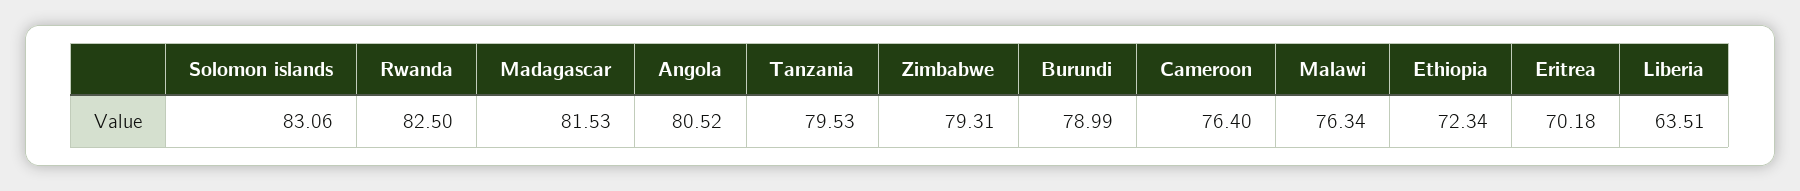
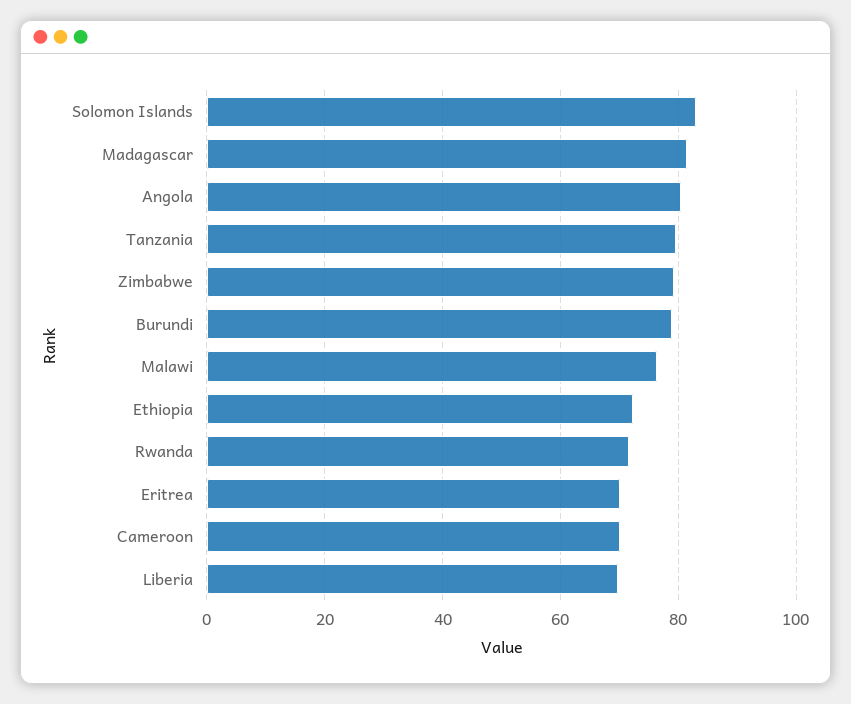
Rwanda: 82.5 -> 72
Cameroon: 76.4 -> 70
Liberia: 63.51 -> 70

